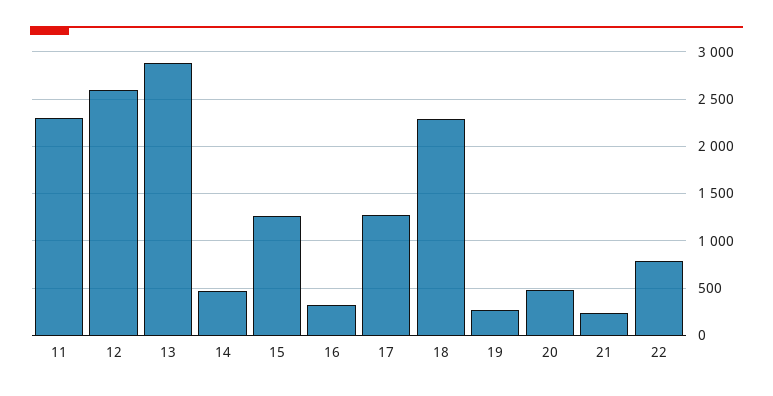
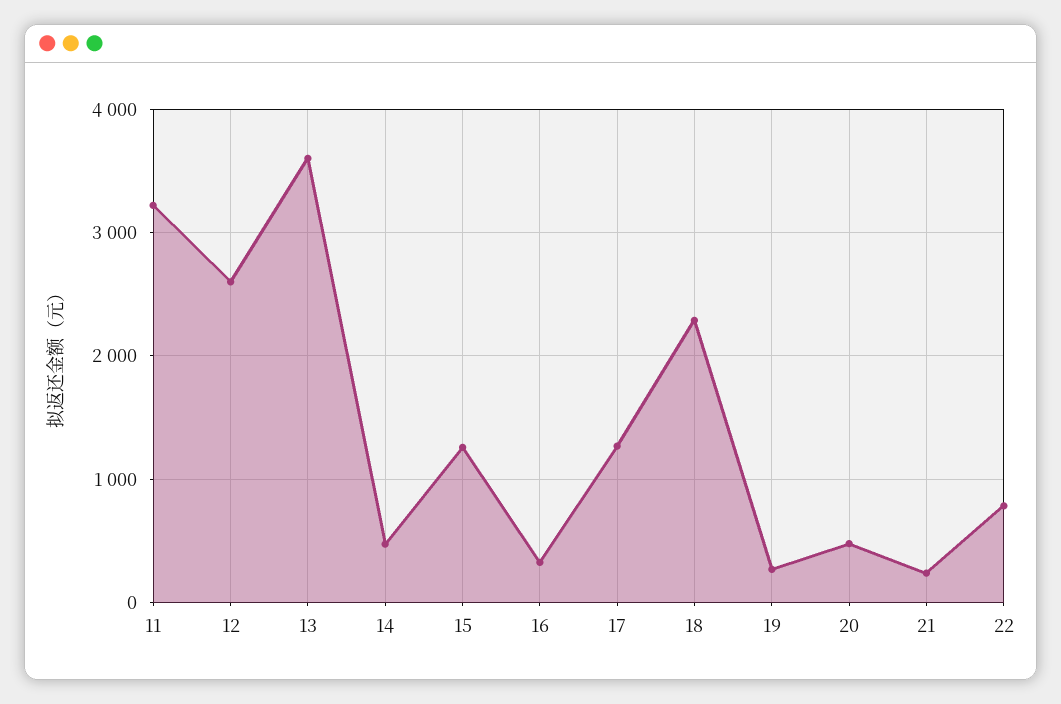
11: 2300 -> 3200
13: 2900 -> 3600

